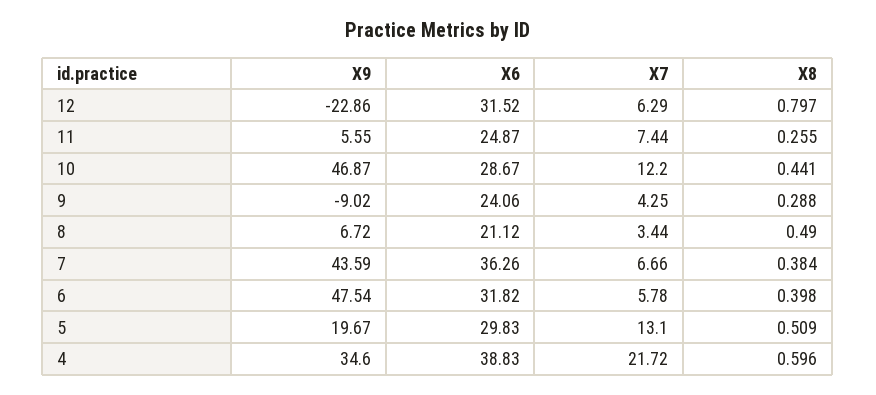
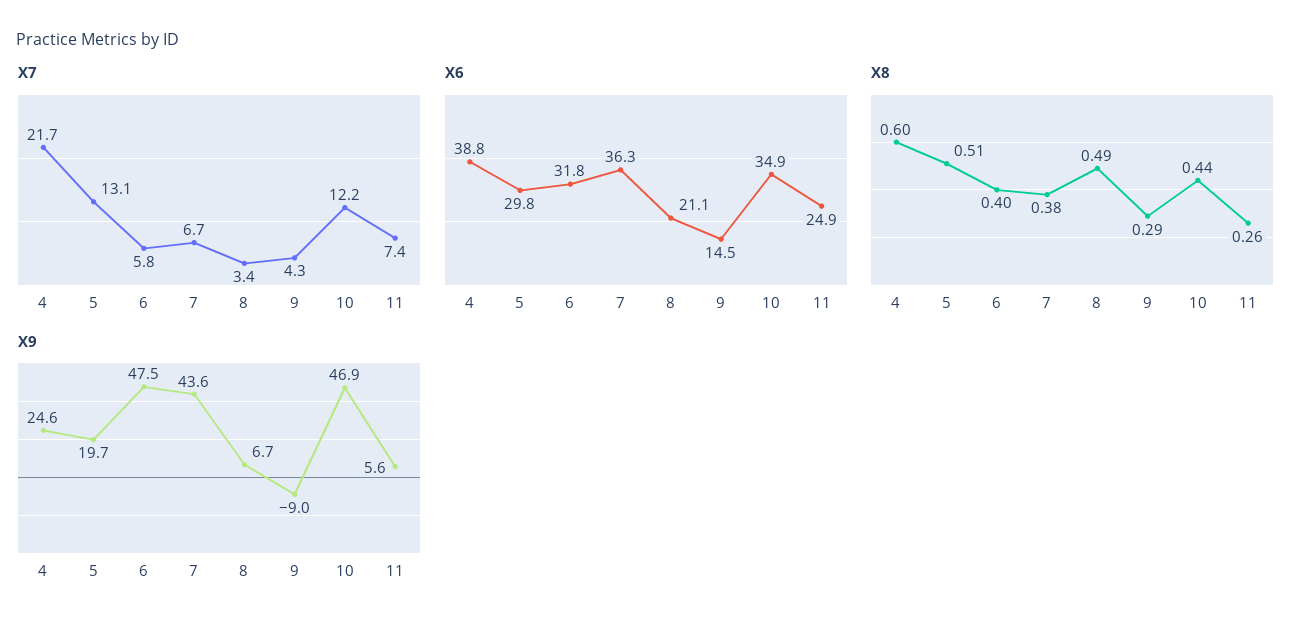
X9, 12: -22.86 -> none
X6, 12: 31.52 -> none
X7, 12: 6.29 -> none
X8, 12: 0.797 -> none
X6, 10: 28.67 -> 34.9
X6, 9: 24.06 -> 14.5
X9, 4: 34.6 -> 24.6

